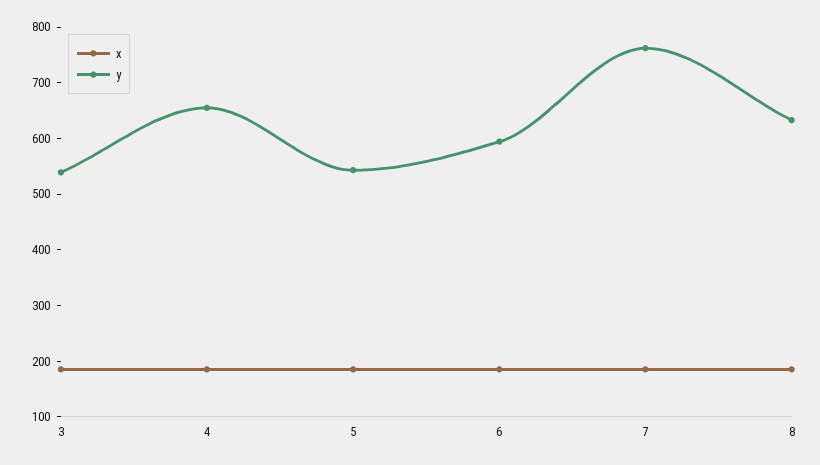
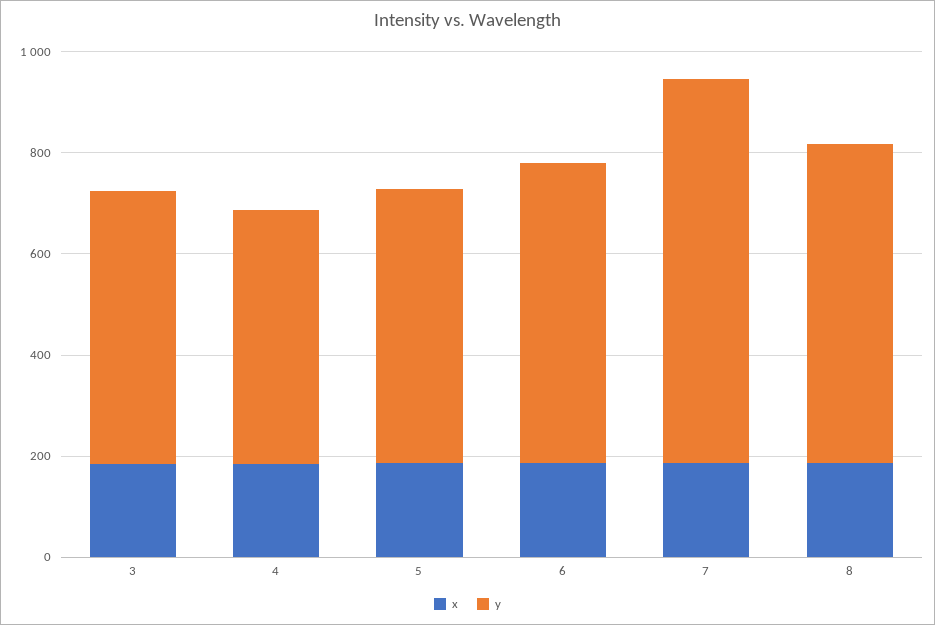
y, 4: 660 -> 500

